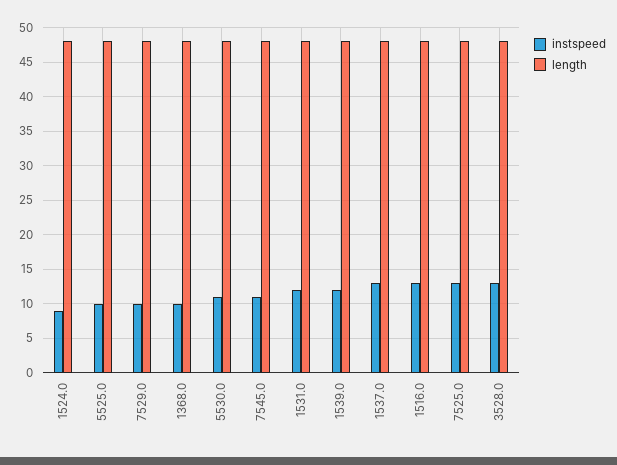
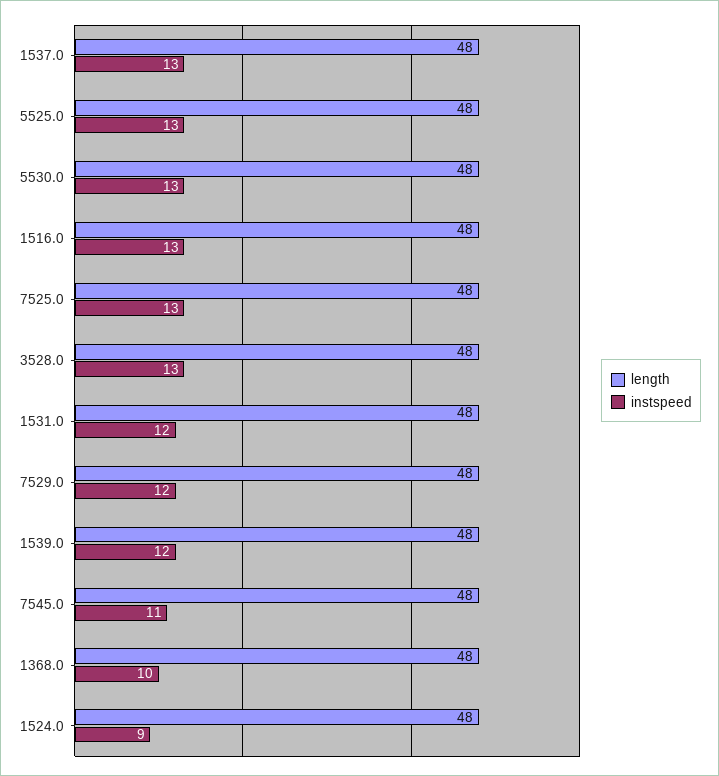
instspeed, 5525.0: 10 -> 13
instspeed, 7529.0: 10 -> 12
instspeed, 5530.0: 11 -> 13

